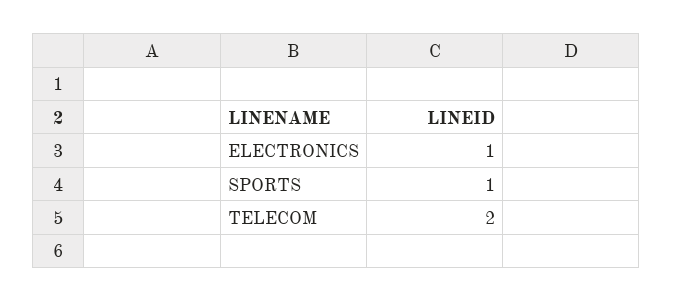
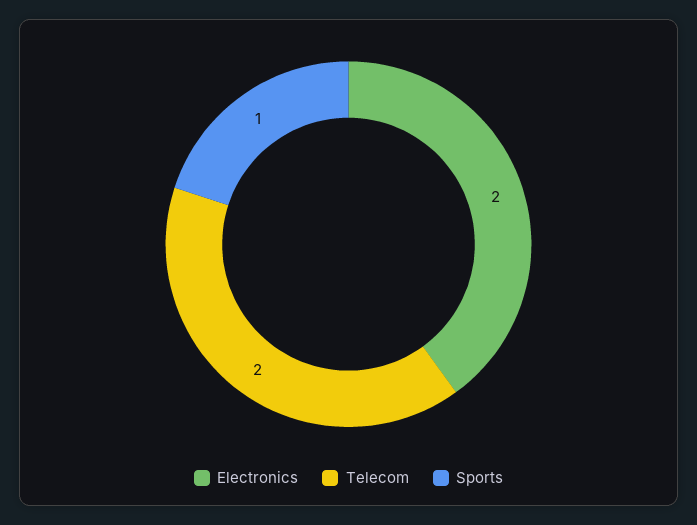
ELECTRONICS: 1 -> 2

